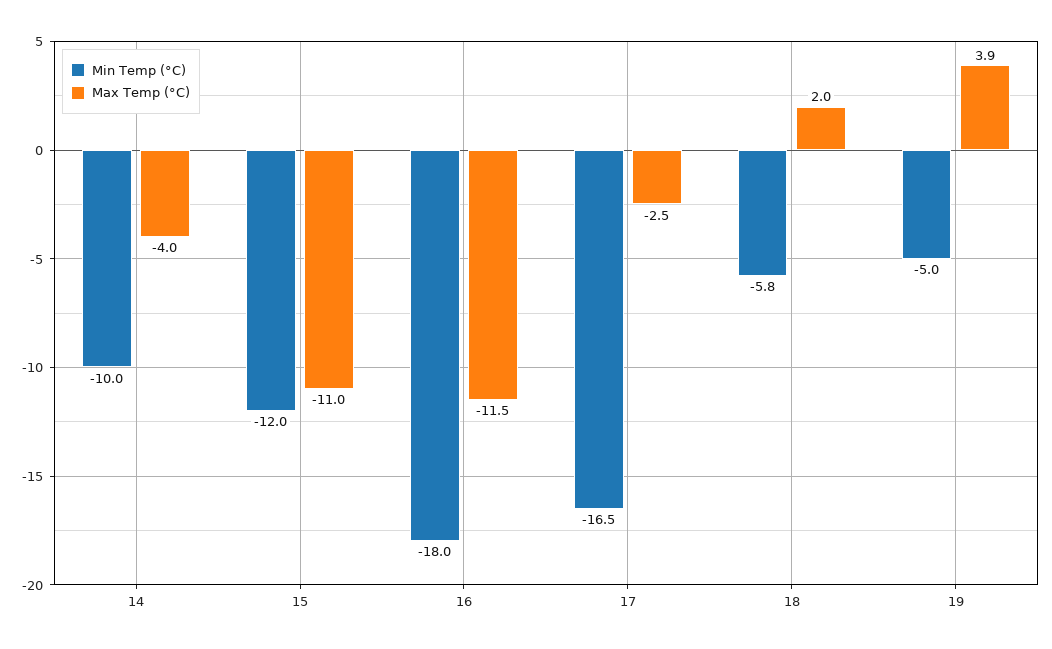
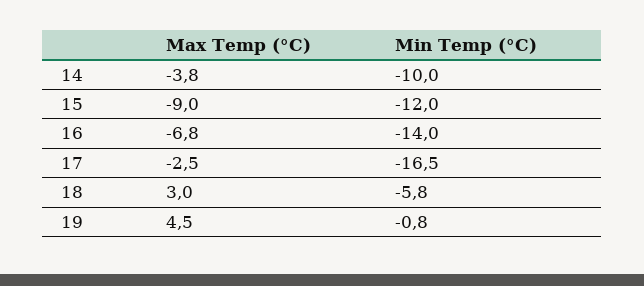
Max Temp (°C), 14: -4 -> -3.8
Max Temp (°C), 15: -11 -> -9
Min Temp (°C), 16: -18 -> -14
Max Temp (°C), 16: -11.5 -> -6.8
Max Temp (°C), 18: 2 -> 3
Min Temp (°C), 19: -5 -> -0.8
Max Temp (°C), 19: 3.9 -> 4.5

